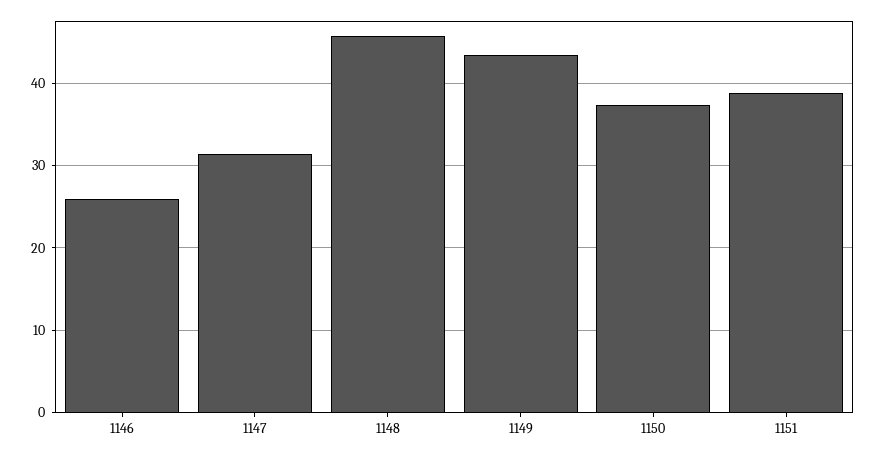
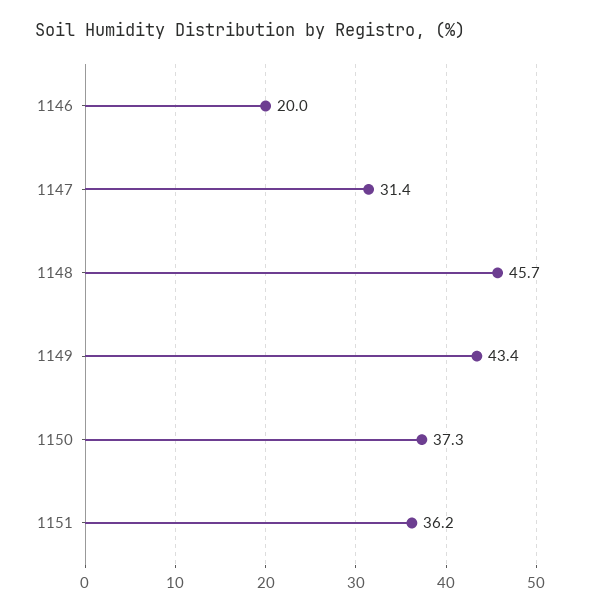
1146: 26 -> 20
1151: 39 -> 36.2

